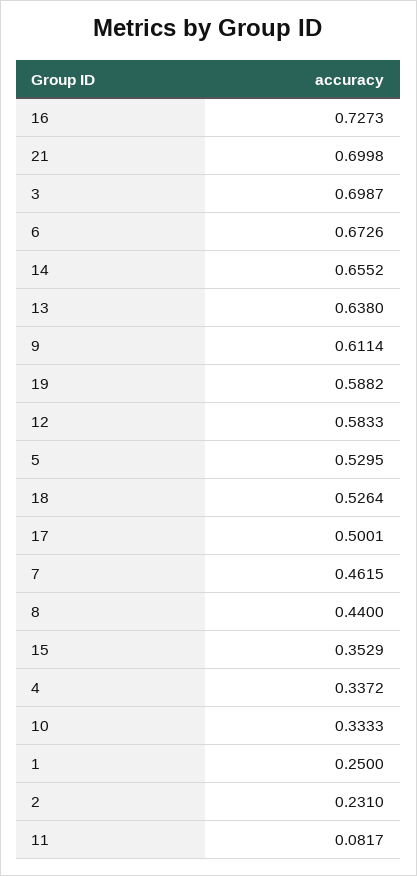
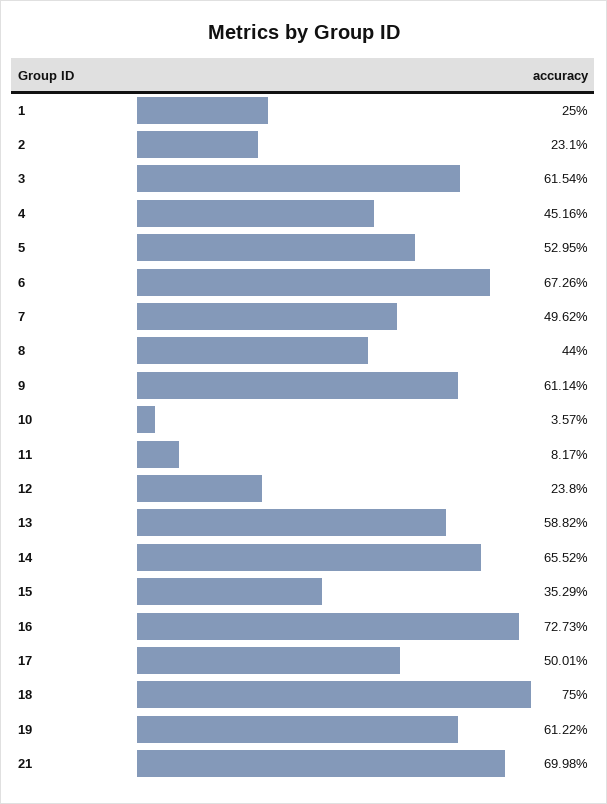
3: 0.6987 -> 0.6154
13: 0.638 -> 0.5882
19: 0.5882 -> 0.6122
12: 0.5833 -> 0.238
18: 0.5264 -> 0.75
7: 0.4615 -> 0.4962
4: 0.3372 -> 0.4516
10: 0.3333 -> 0.0357

